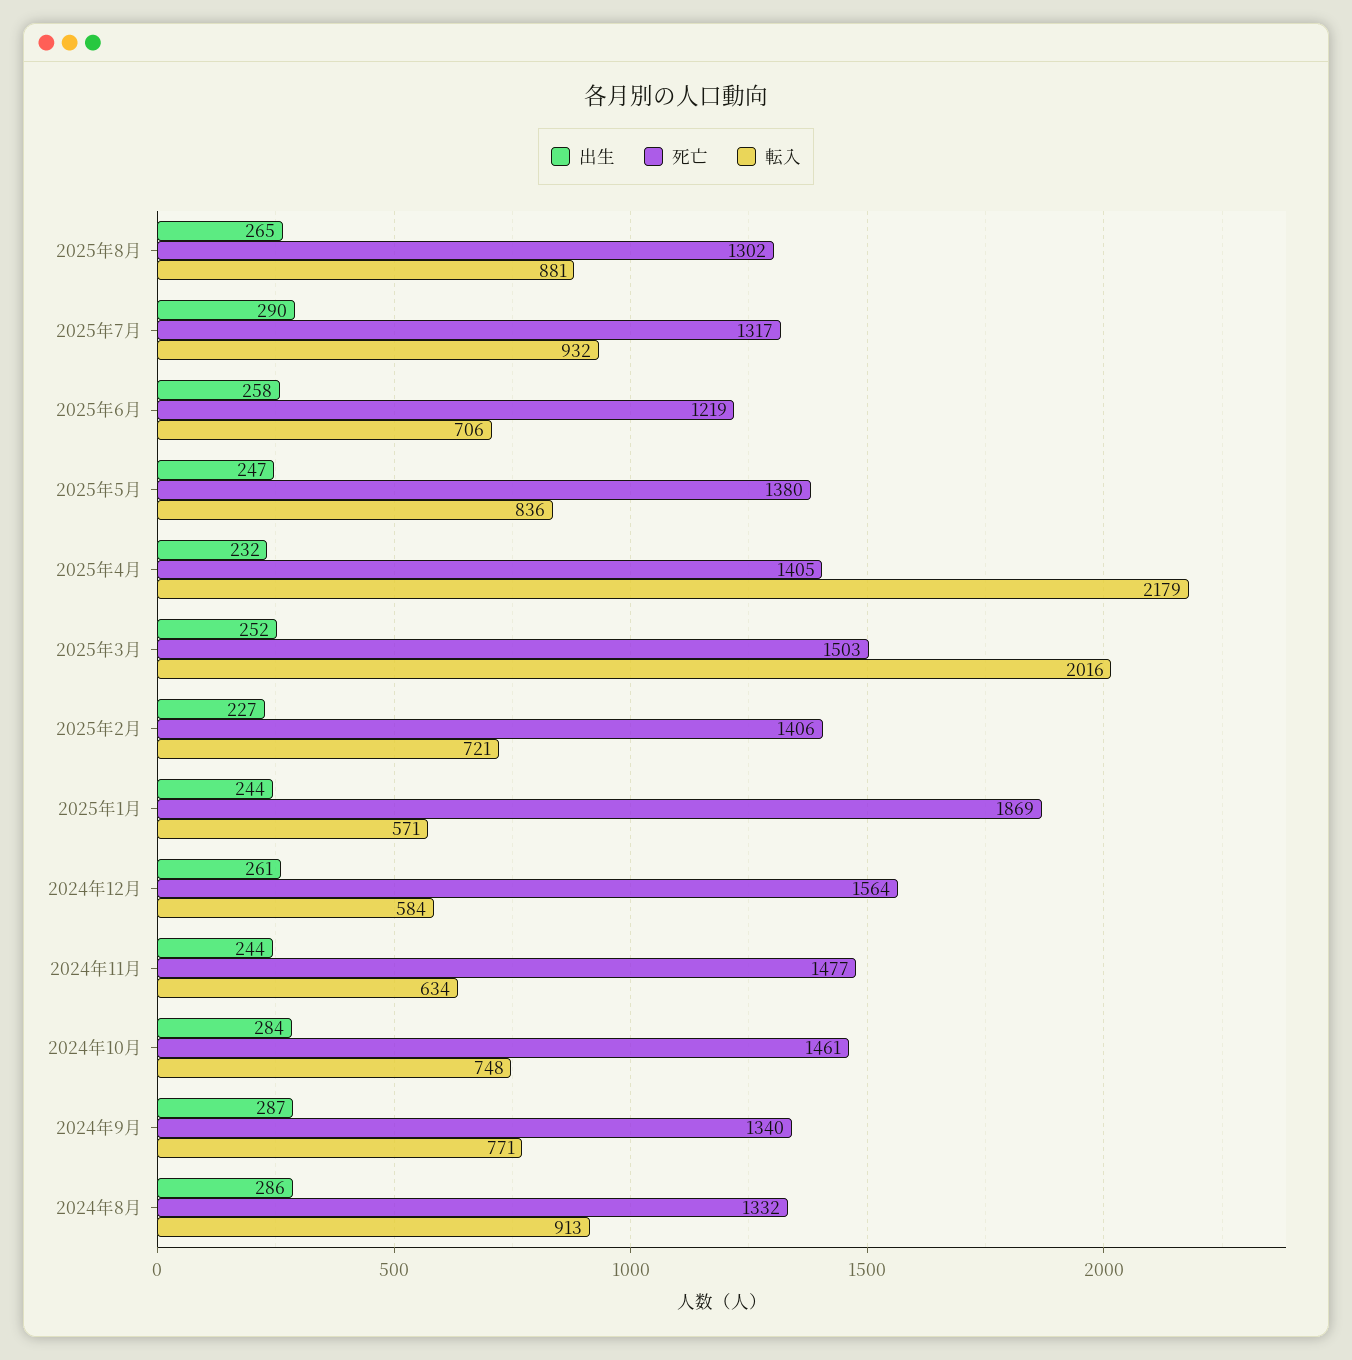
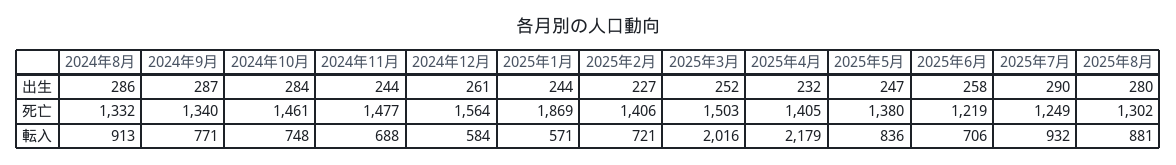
出生, 2025年8月: 265 -> 280
死亡, 2025年7月: 1317 -> 1249
転入, 2024年11月: 634 -> 688

